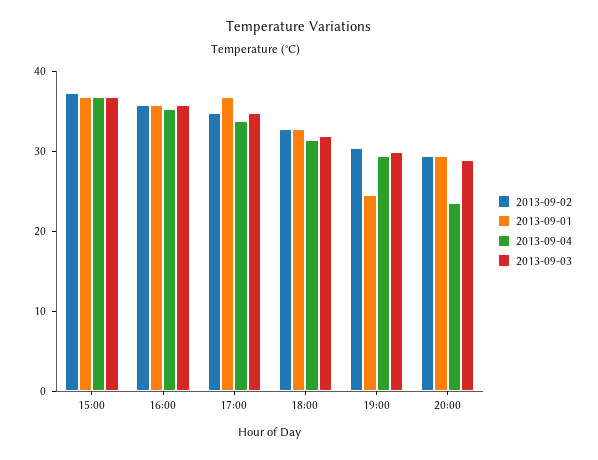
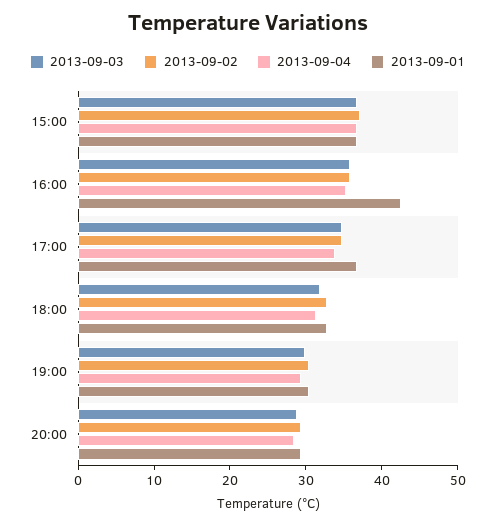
2013-09-01, 16:00: 36 -> 42
2013-09-01, 19:00: 24 -> 30
2013-09-04, 20:00: 24 -> 28

